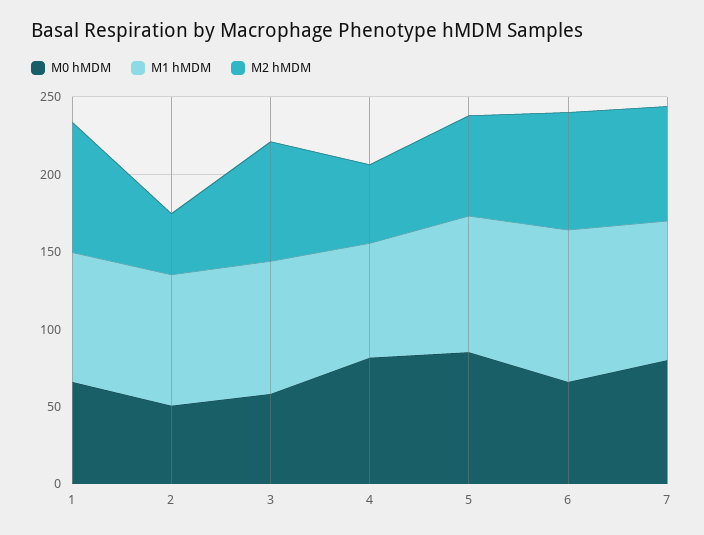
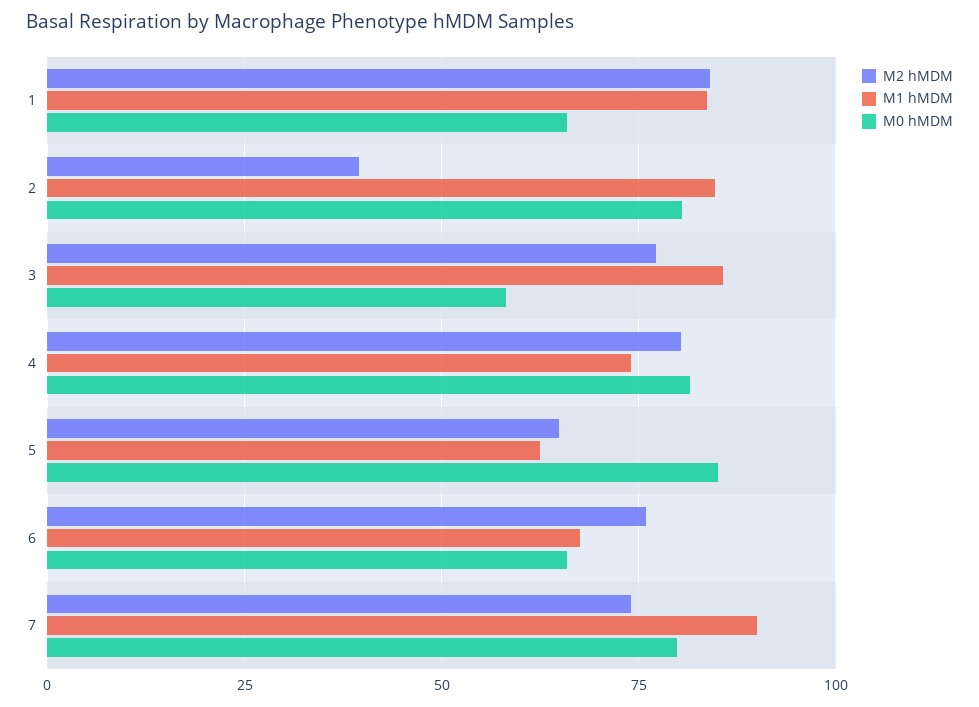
M0 hMDM, 2: 50 -> 80
M2 hMDM, 4: 50 -> 80
M1 hMDM, 5: 90 -> 62.5
M1 hMDM, 6: 100 -> 67.5

